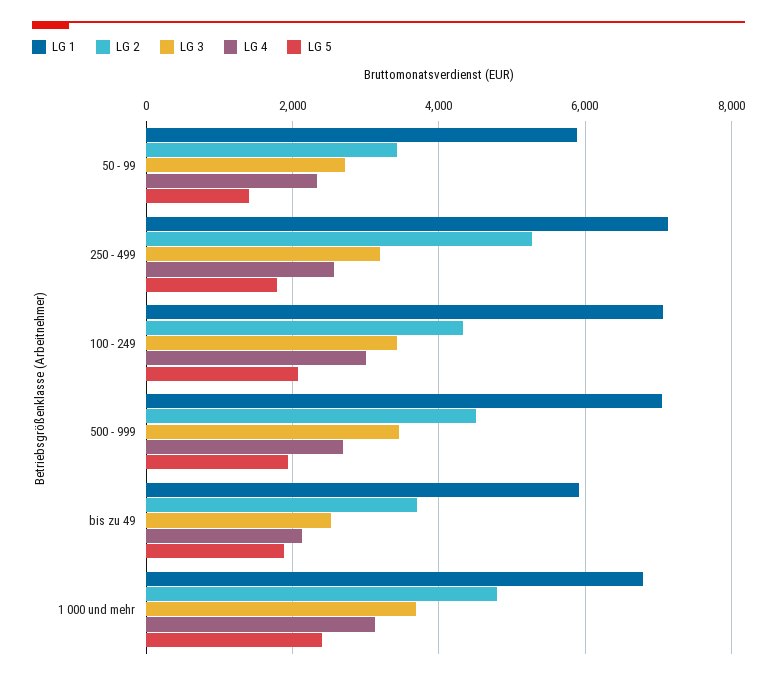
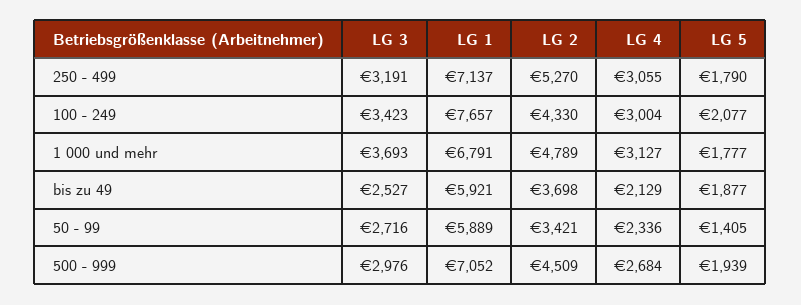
LG 4, 250 - 499: 2600 -> 3055
LG 1, 100 - 249: 7000 -> 7657
LG 3, 500 - 999: 3400 -> 2976
LG 5, 1 000 und mehr: 2400 -> 1777

